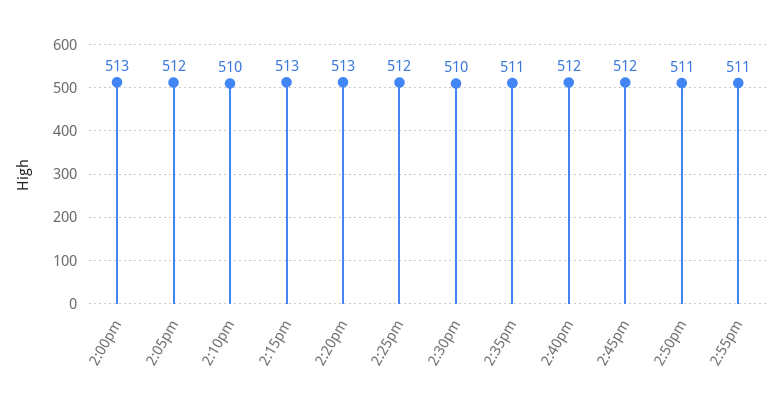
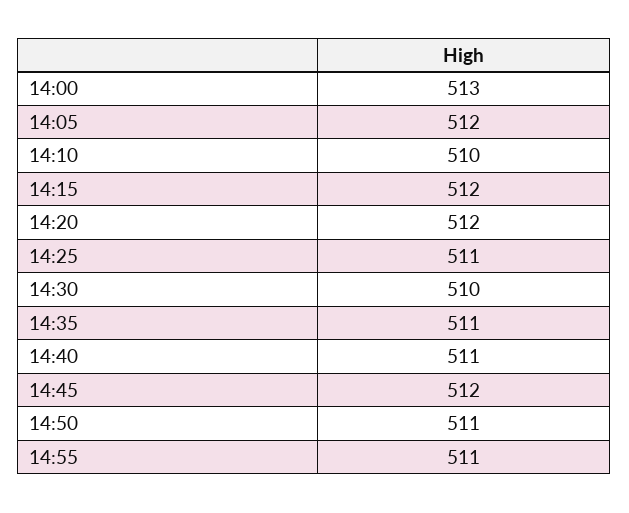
2:15pm: 513 -> 512
2:20pm: 513 -> 512
2:25pm: 512 -> 511
2:40pm: 512 -> 511

